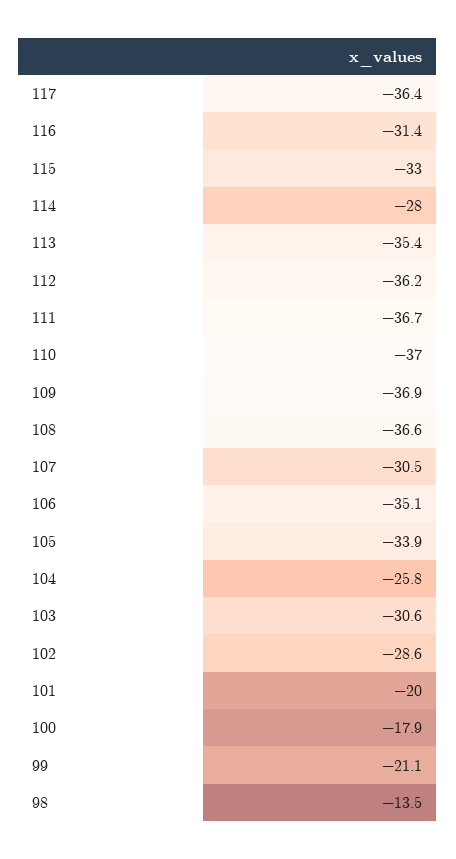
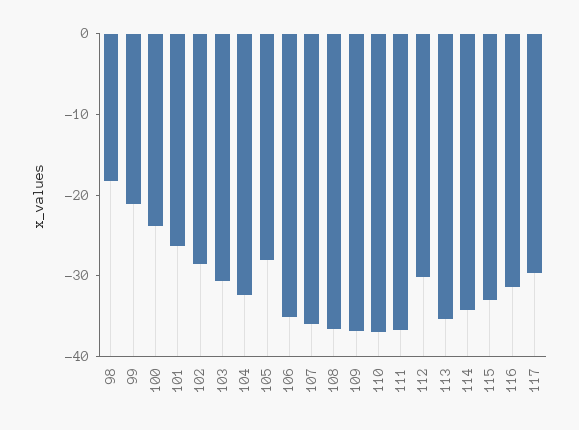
117: -36.4 -> -30
114: -28 -> -34
112: -36.2 -> -30
107: -30.5 -> -36
105: -33.9 -> -28
104: -25.8 -> -32
101: -20 -> -26
100: -17.9 -> -24
98: -13.5 -> -18

